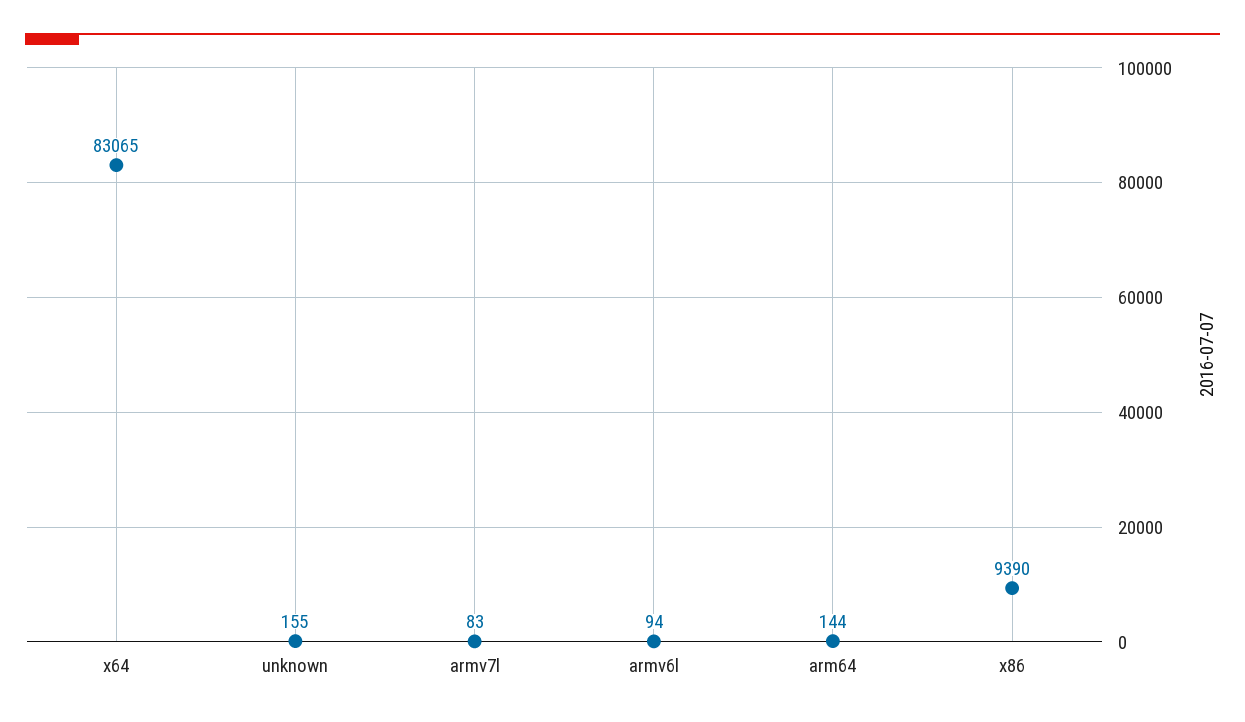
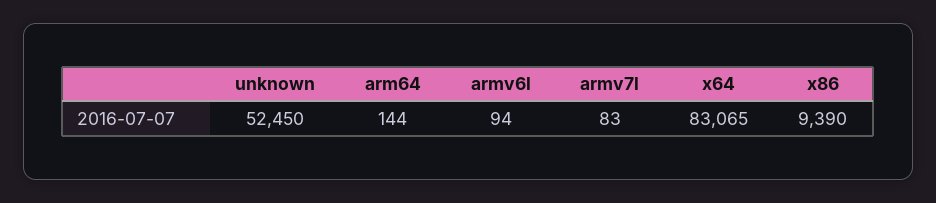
unknown: 155 -> 52450

